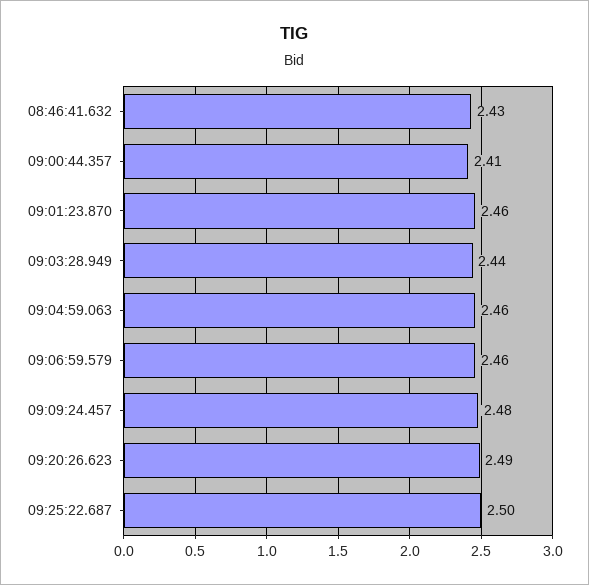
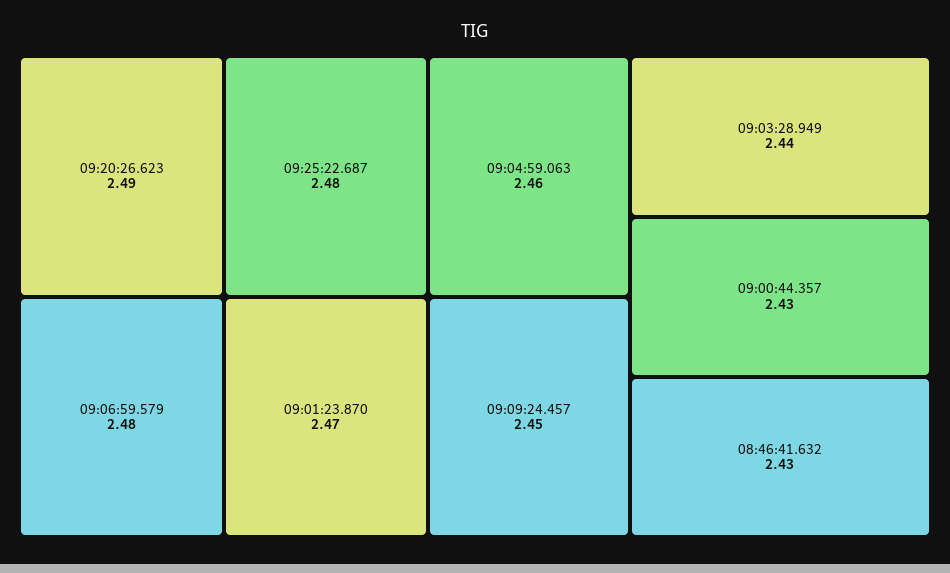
09:00:44.357: 2.41 -> 2.43
09:01:23.870: 2.46 -> 2.47
09:06:59.579: 2.46 -> 2.48
09:09:24.457: 2.48 -> 2.45
09:25:22.687: 2.5 -> 2.48

